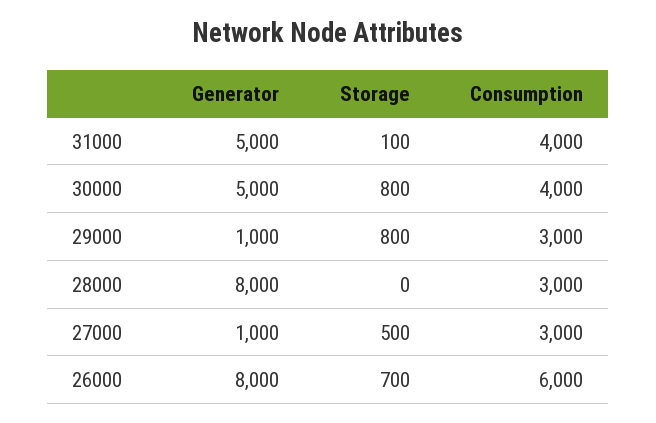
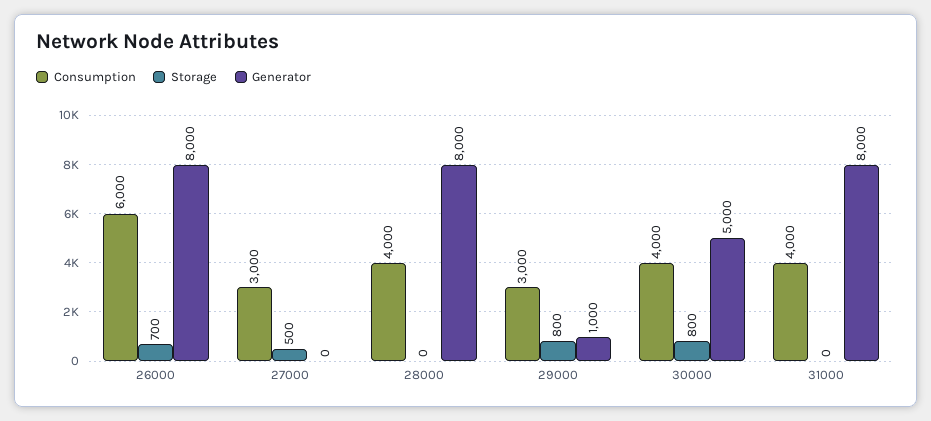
Generator, 31000: 5000 -> 8000
Storage, 31000: 100 -> 0
Consumption, 28000: 3000 -> 4000
Generator, 27000: 1000 -> 0

